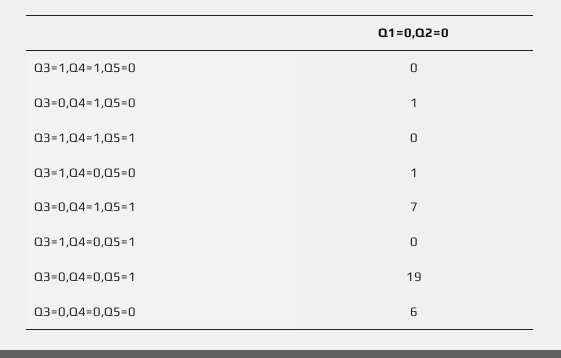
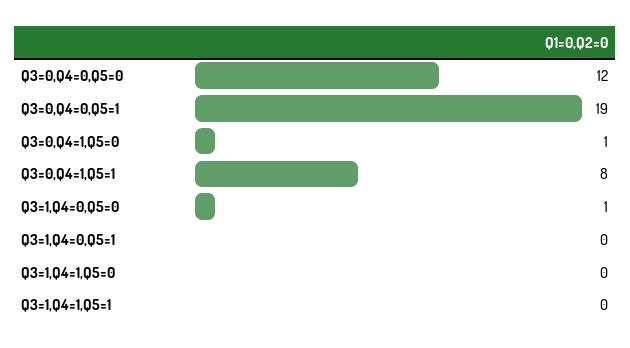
Q3=0,Q4=1,Q5=1: 7 -> 8
Q3=0,Q4=0,Q5=0: 6 -> 12

